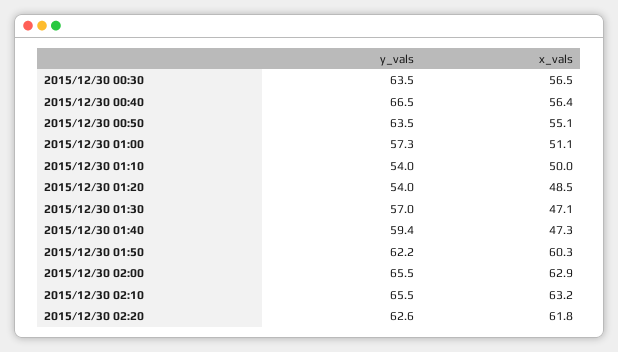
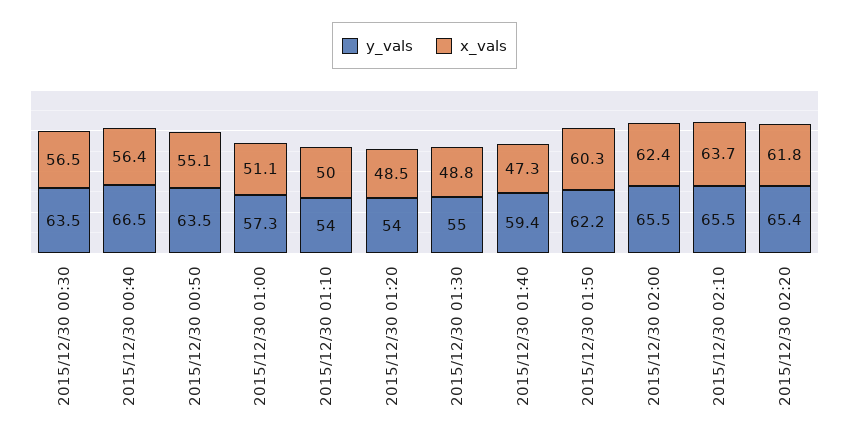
y_vals, 2015/12/30 01:30: 57 -> 55
x_vals, 2015/12/30 01:30: 47.1 -> 48.8
x_vals, 2015/12/30 02:00: 62.9 -> 62.4
x_vals, 2015/12/30 02:10: 63.2 -> 63.7
y_vals, 2015/12/30 02:20: 62.6 -> 65.4

